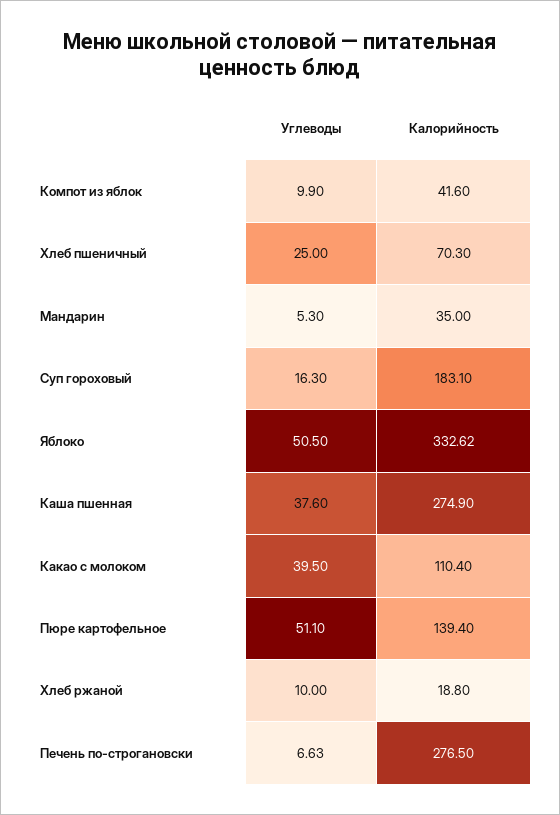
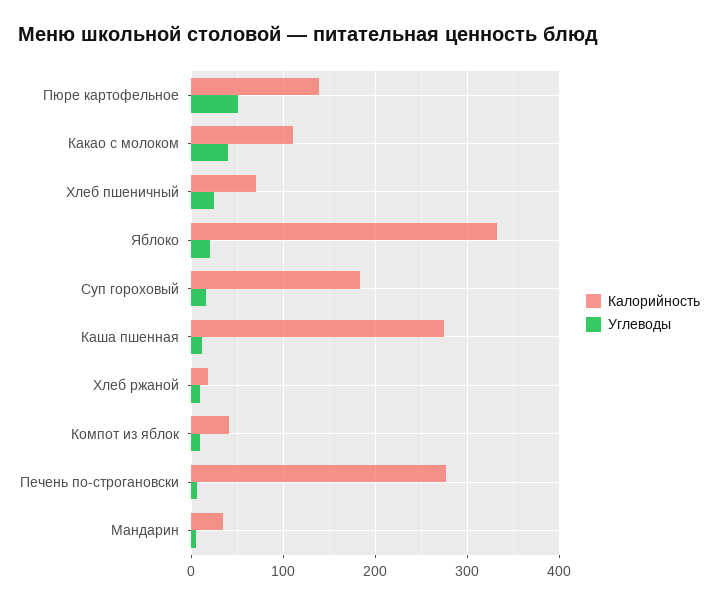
Углеводы, Яблоко: 50.5 -> 20
Углеводы, Каша пшенная: 37.6 -> 10

